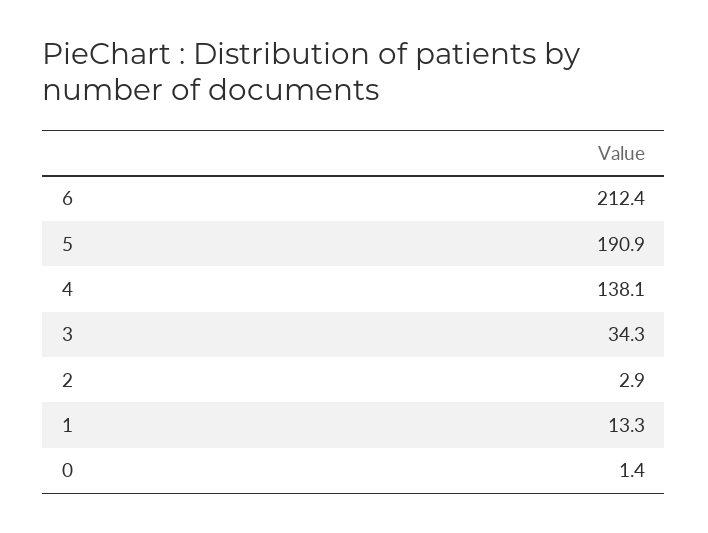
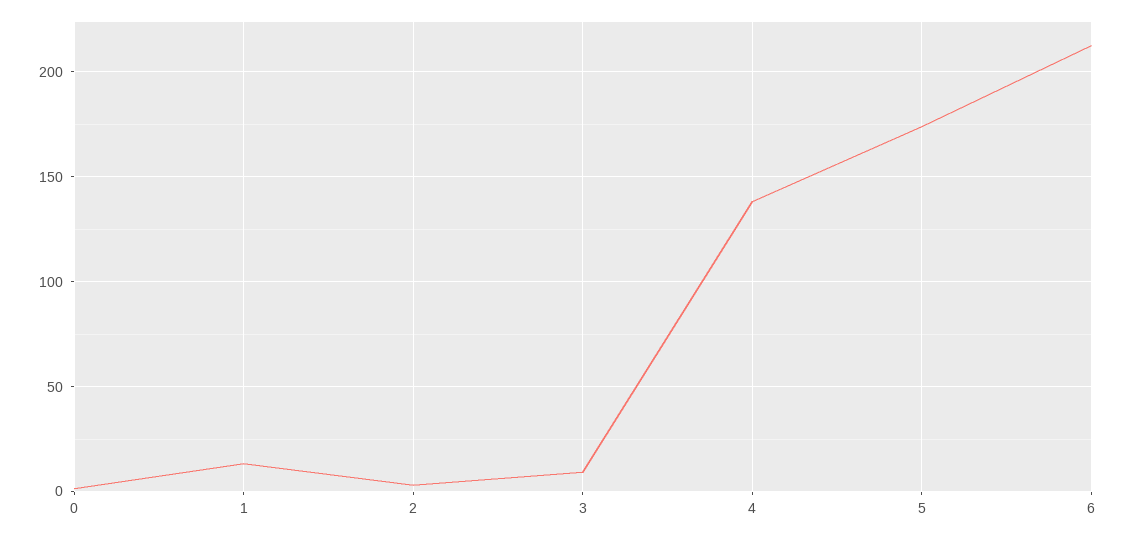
5: 190.9 -> 175
3: 34.3 -> 10

